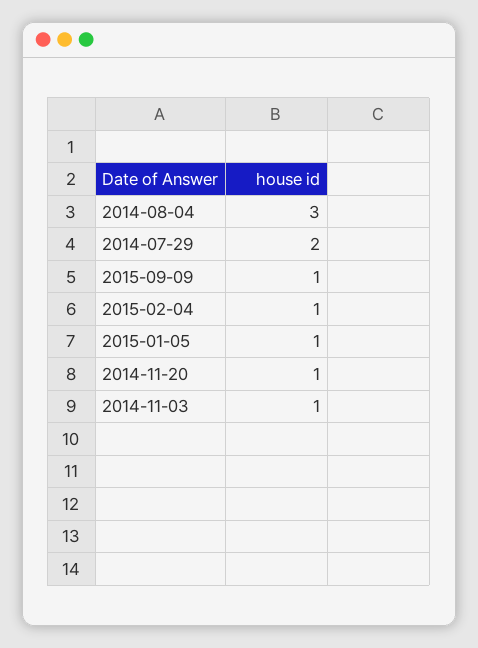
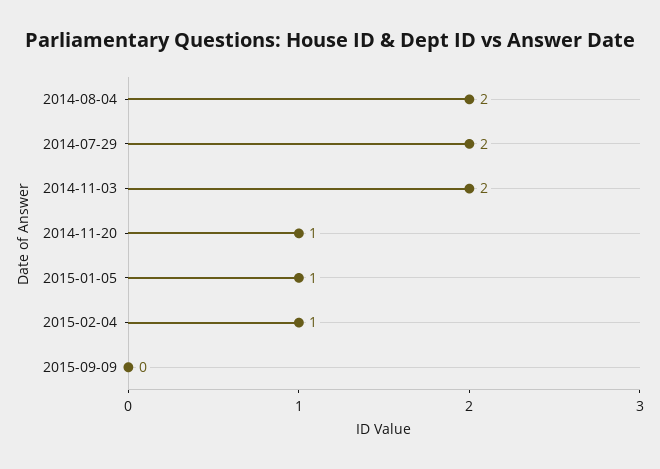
2014-08-04: 3 -> 2
2015-09-09: 1 -> 0
2014-11-03: 1 -> 2

